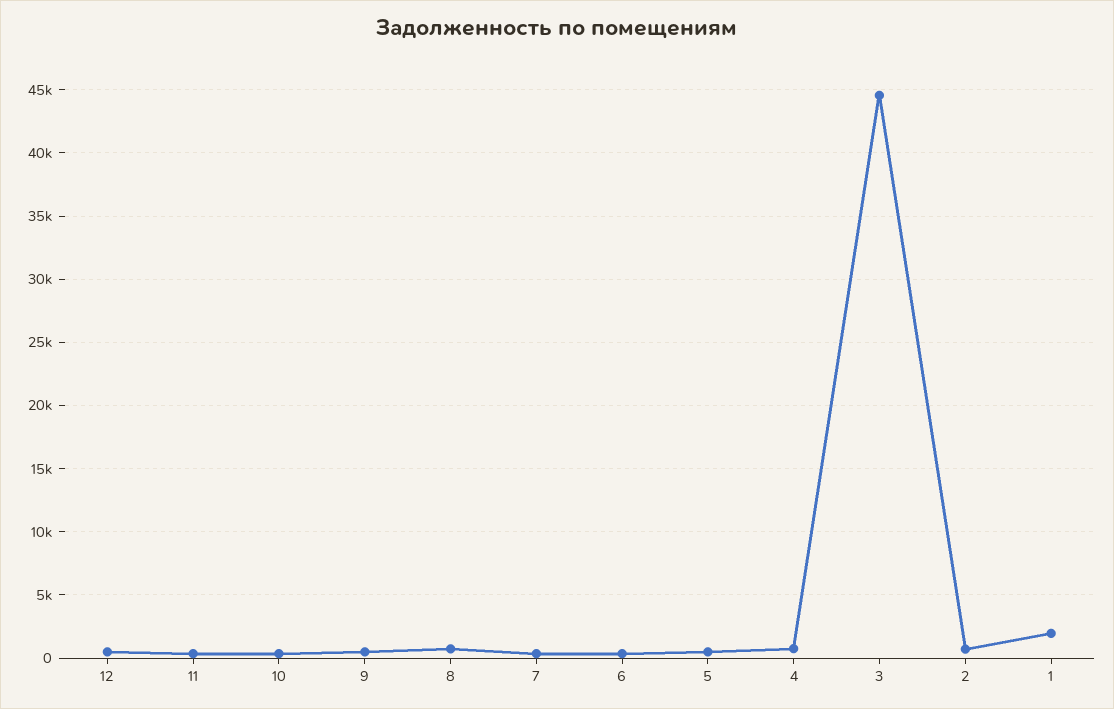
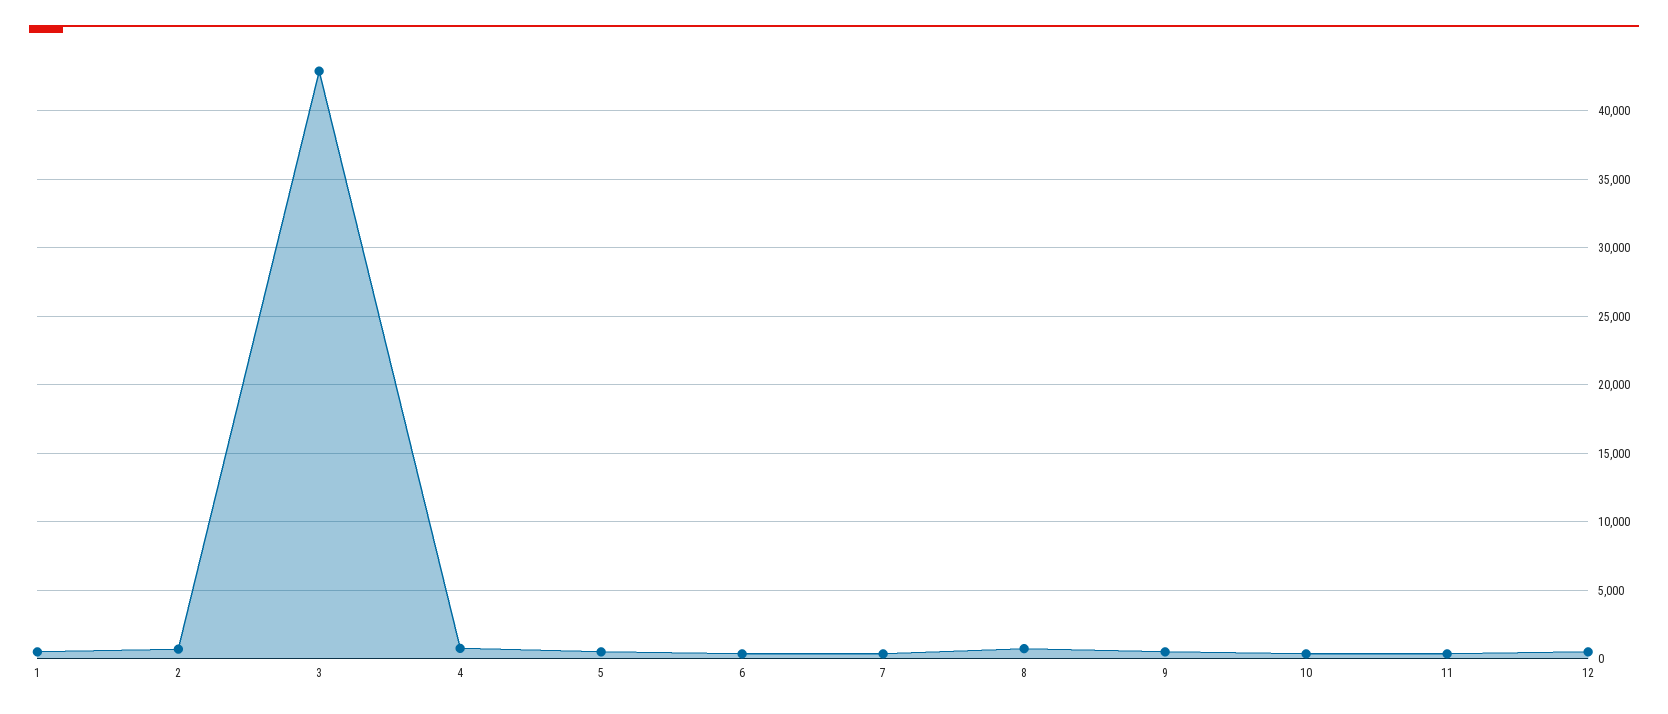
3: 44500 -> 43000
1: 2000 -> 500

